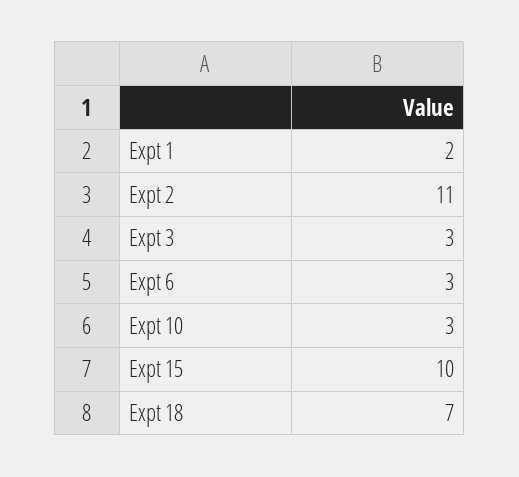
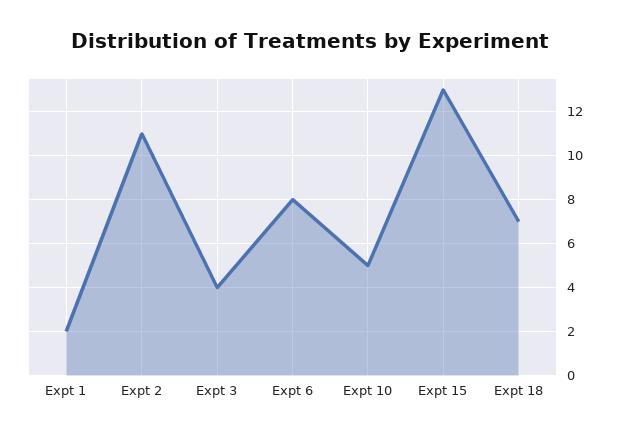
Expt 3: 3 -> 4
Expt 6: 3 -> 8
Expt 10: 3 -> 5
Expt 15: 10 -> 13

